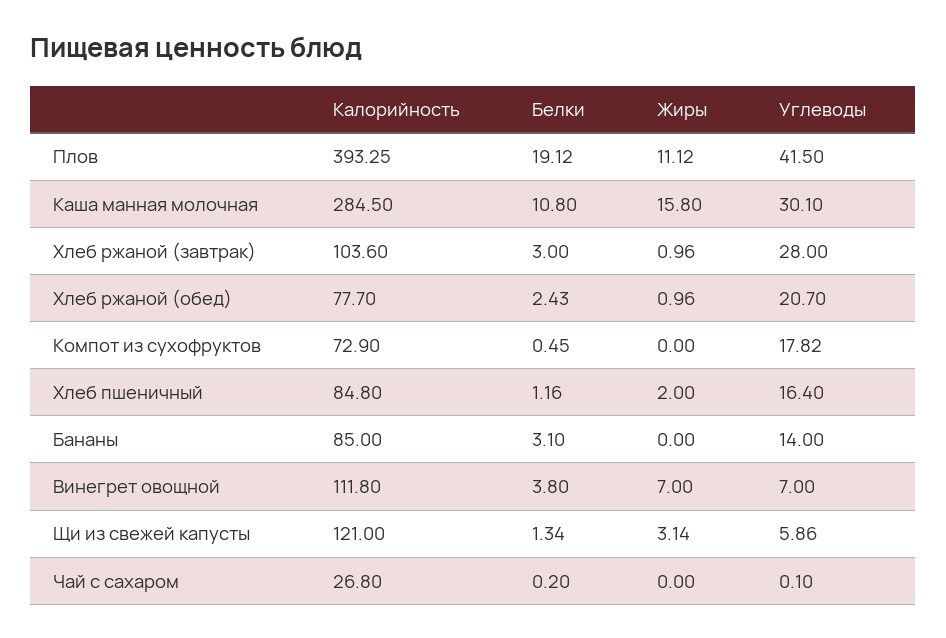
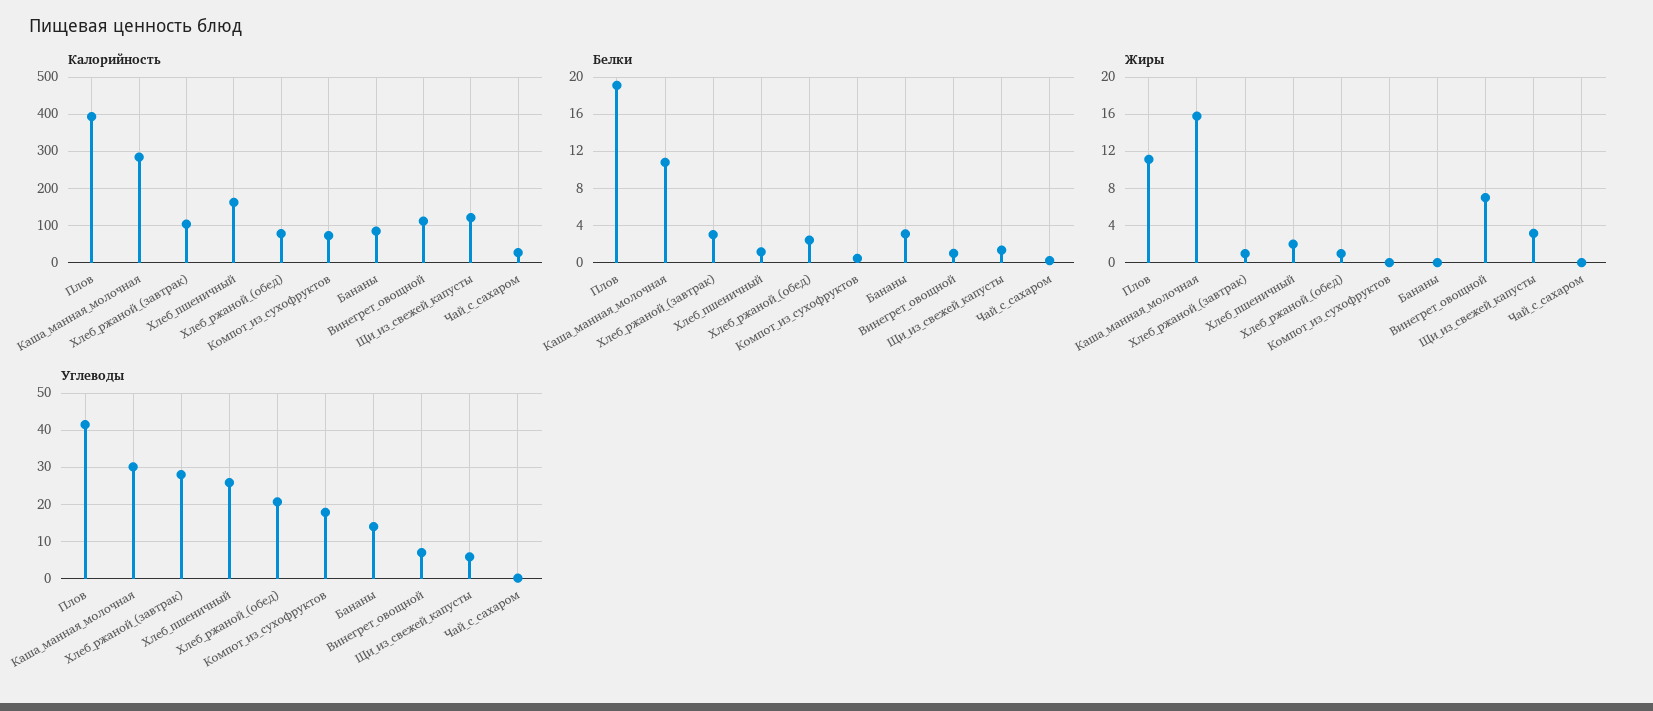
Калорийность, Хлеб пшеничный: 84.8 -> 160
Углеводы, Хлеб пшеничный: 16.4 -> 26
Белки, Винегрет овощной: 3.8 -> 1

